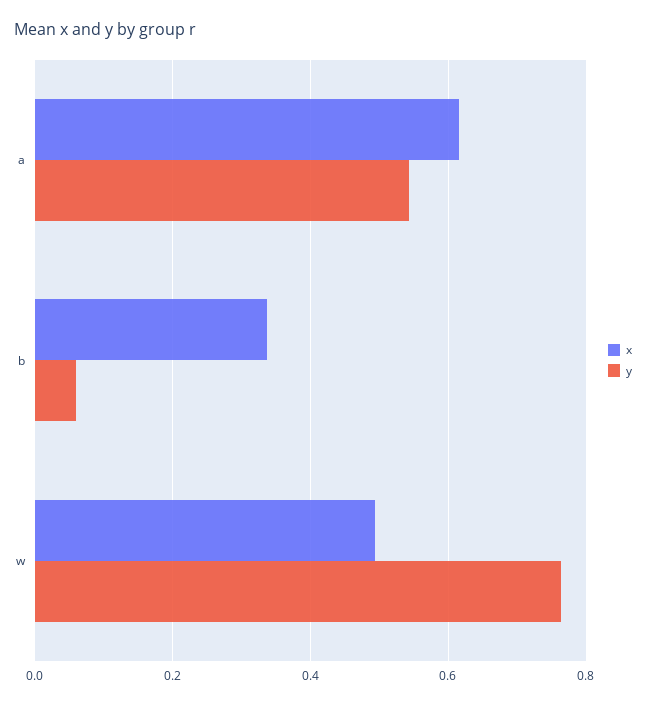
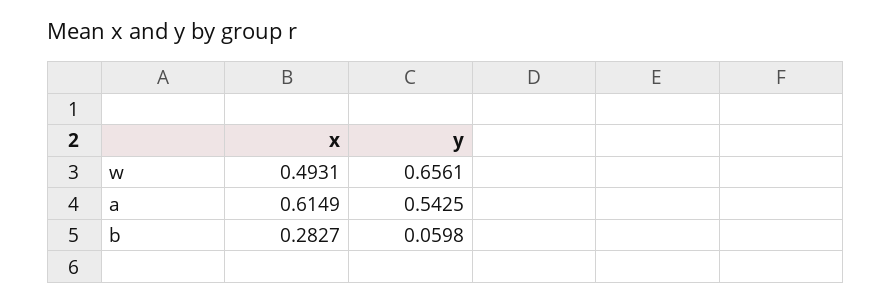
x, b: 0.34 -> 0.2827
y, w: 0.76 -> 0.6561

